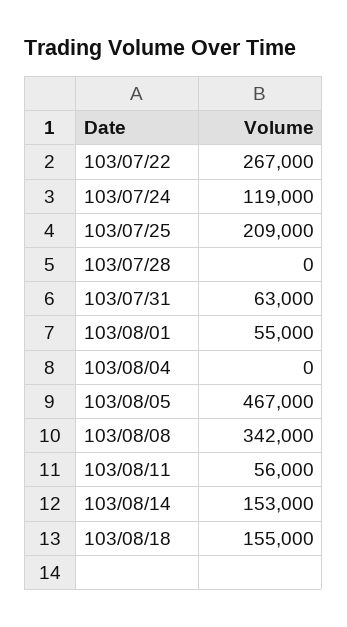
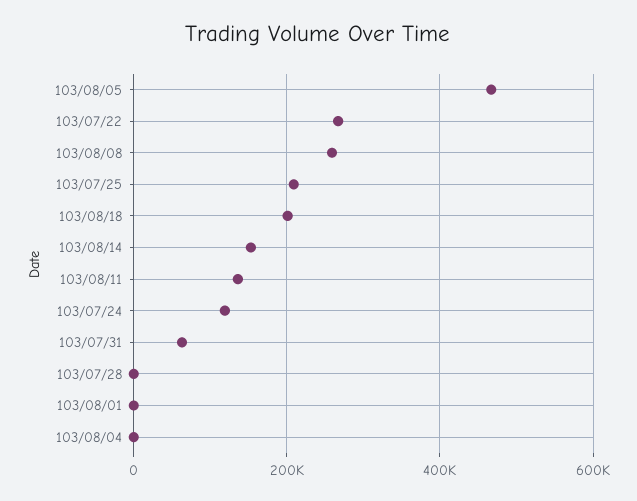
103/08/01: 55000 -> 0
103/08/08: 342000 -> 260000
103/08/11: 56000 -> 140000
103/08/18: 155000 -> 200000

